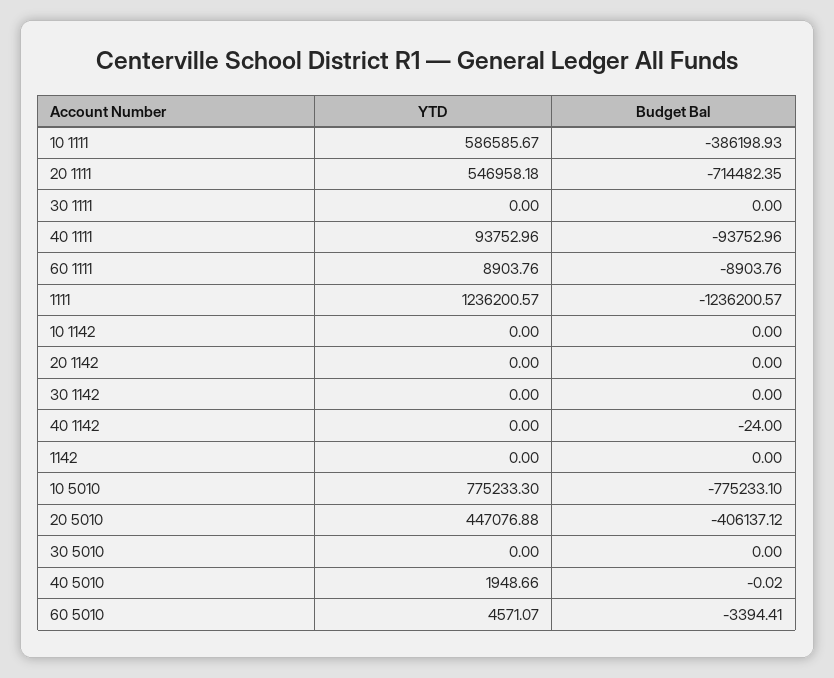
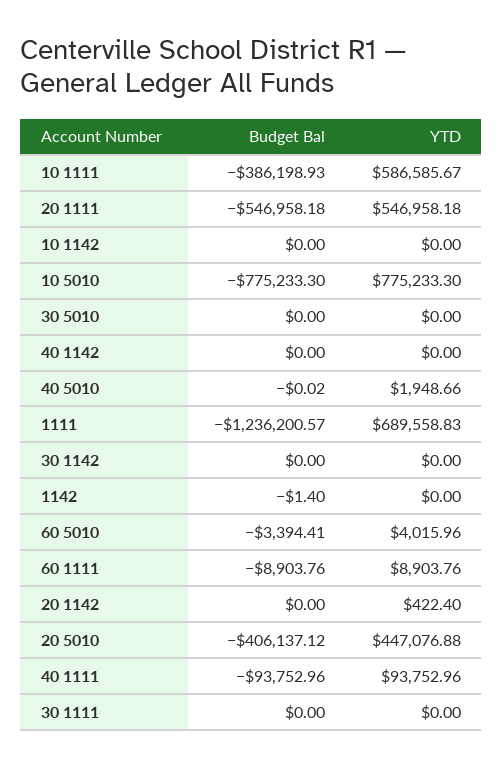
Budget Bal, 20 1111: -714482.35 -> -546958.18
YTD, 1111: 1236200.57 -> 689558.83
YTD, 20 1142: 0 -> 422.4
Budget Bal, 40 1142: -24 -> 0
Budget Bal, 1142: 0 -> -1.4
Budget Bal, 10 5010: -775233.1 -> -775233.3
YTD, 60 5010: 4571.07 -> 4015.96

